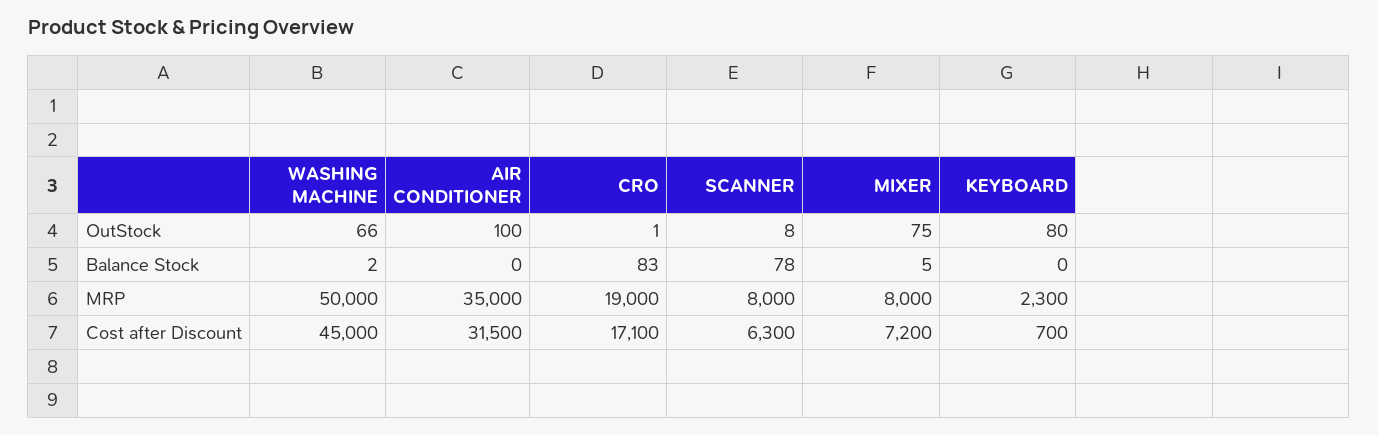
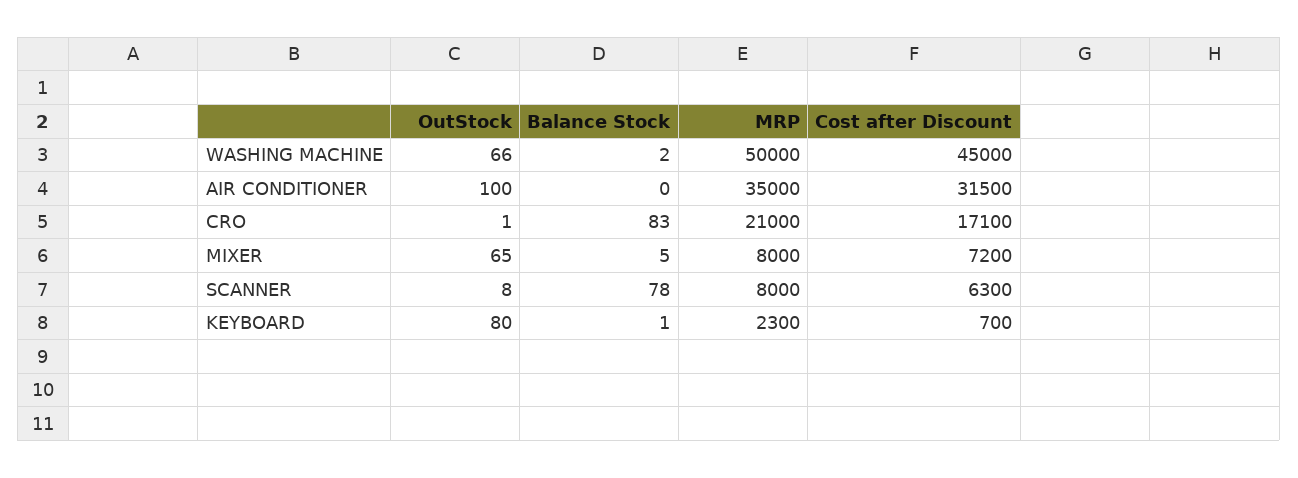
MIXER, OutStock: 75 -> 65
KEYBOARD, Balance Stock: 0 -> 1
CRO, MRP: 19000 -> 21000

